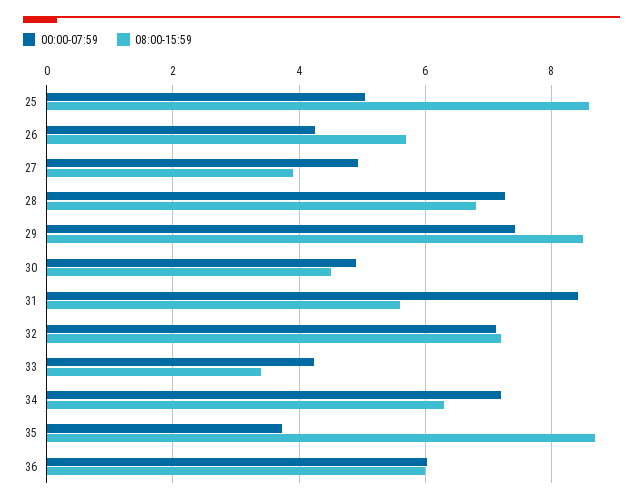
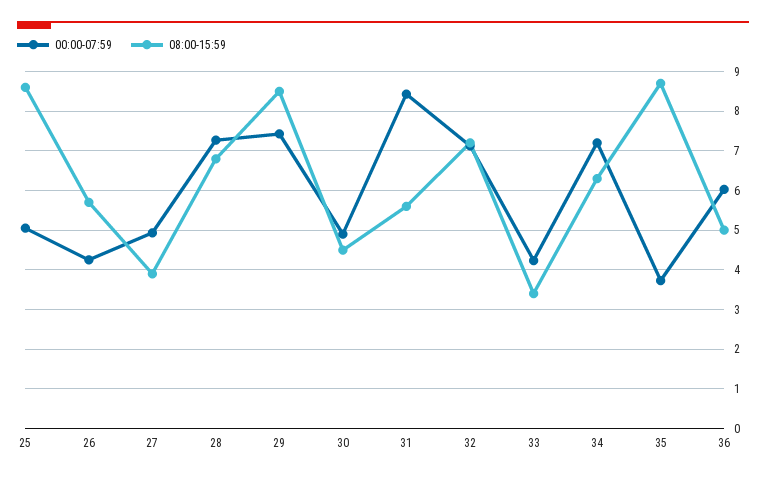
08:00-15:59, 36: 6 -> 5

